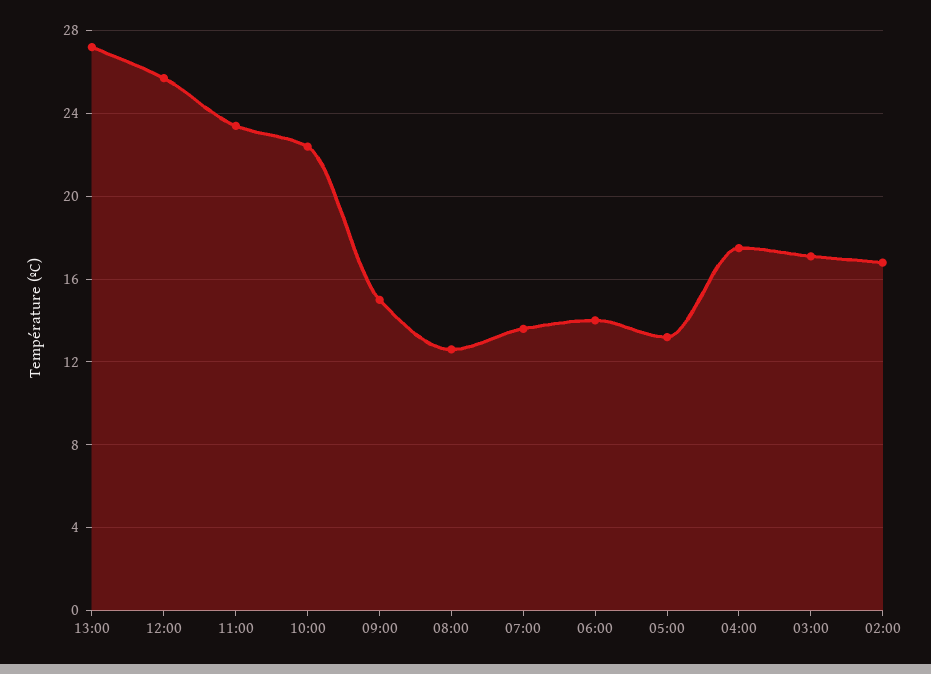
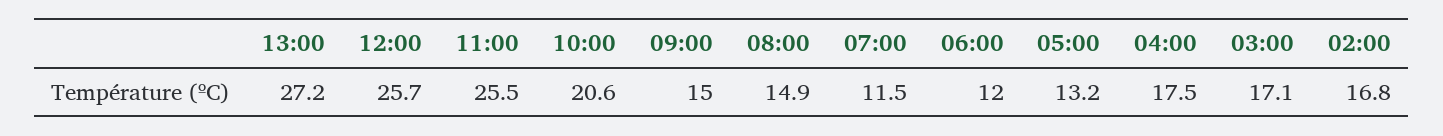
11:00: 23.5 -> 25.5
10:00: 22.5 -> 20.6
08:00: 12.5 -> 14.9
07:00: 13.5 -> 11.5
06:00: 14 -> 12

